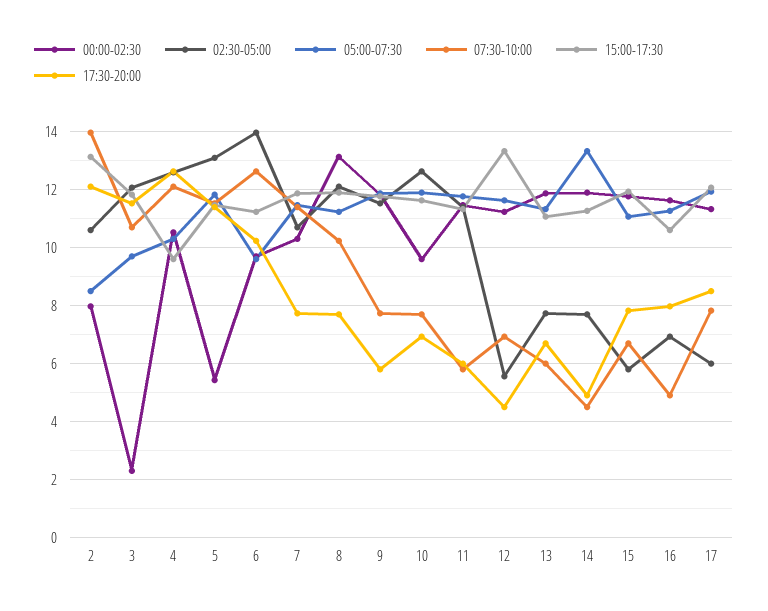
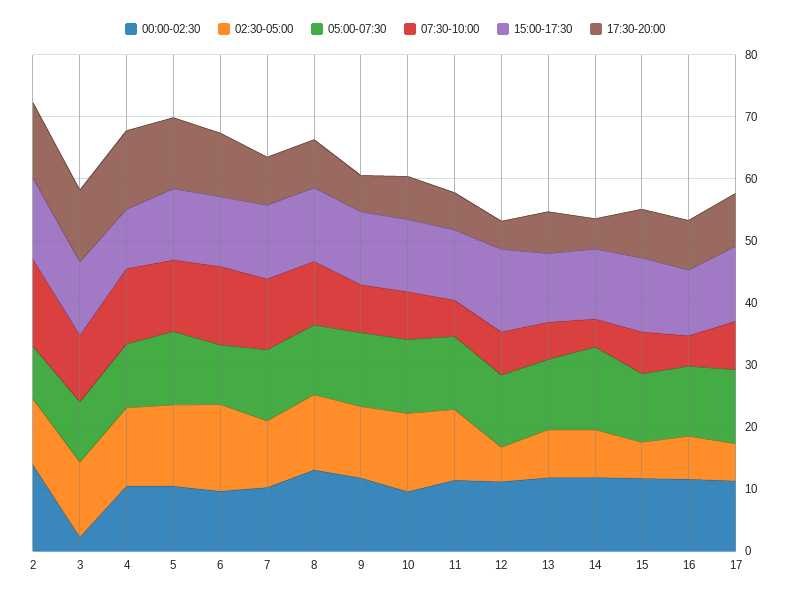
00:00-02:30, 2: 8 -> 14
00:00-02:30, 5: 5.5 -> 10

